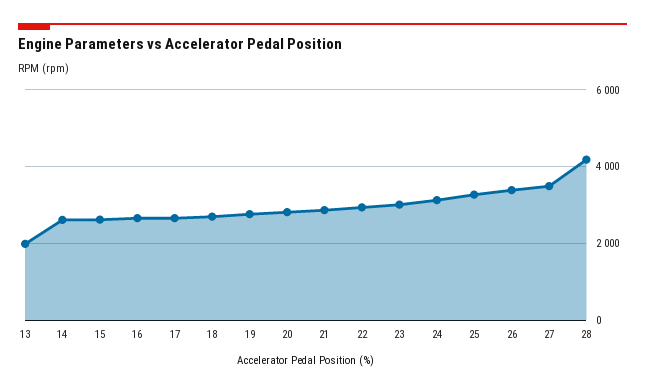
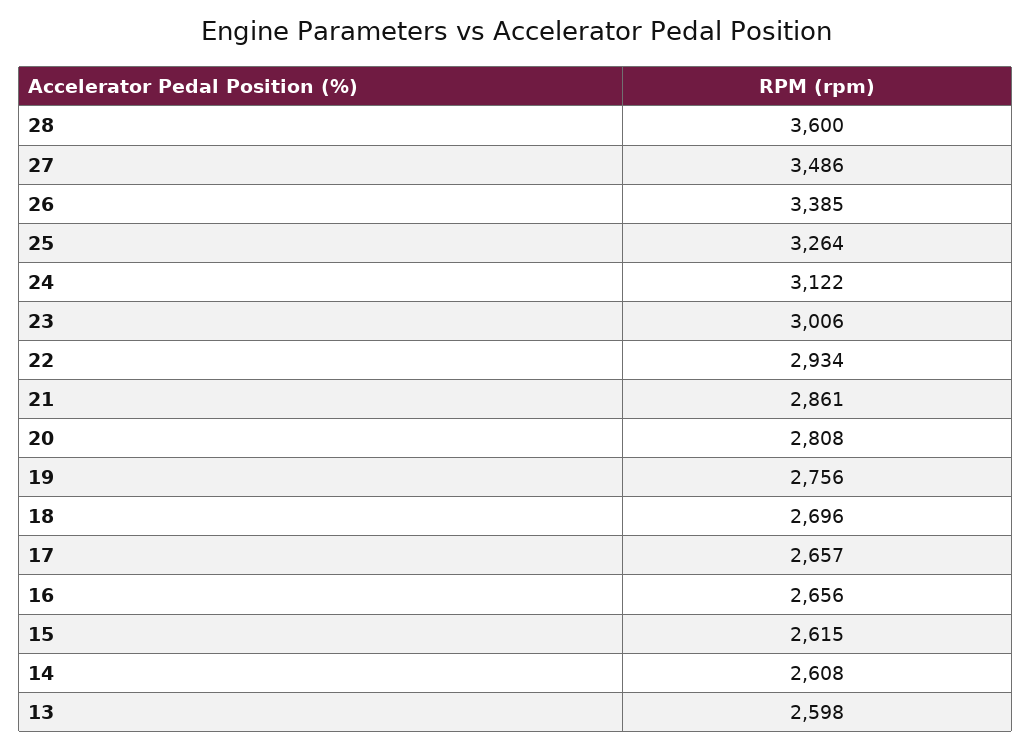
13: 2000 -> 2598
28: 4200 -> 3600

